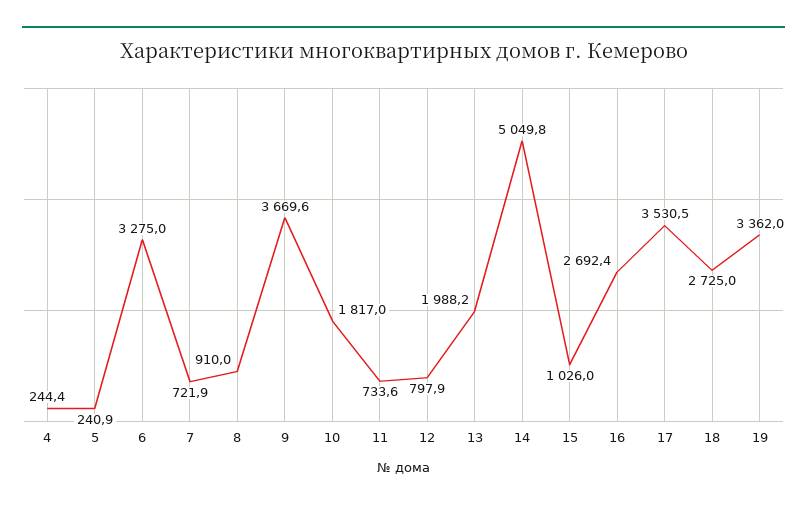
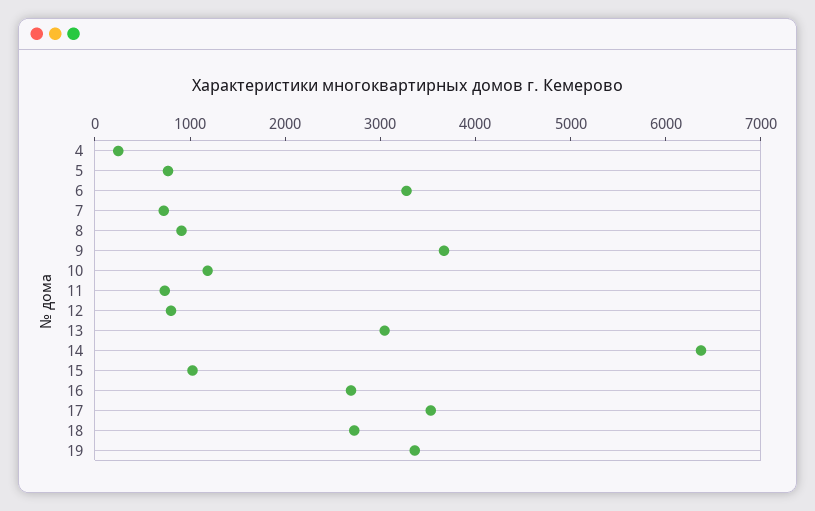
5: 240.9 -> 800
10: 1817 -> 1200
13: 1988.2 -> 3000
14: 5049.8 -> 6400

